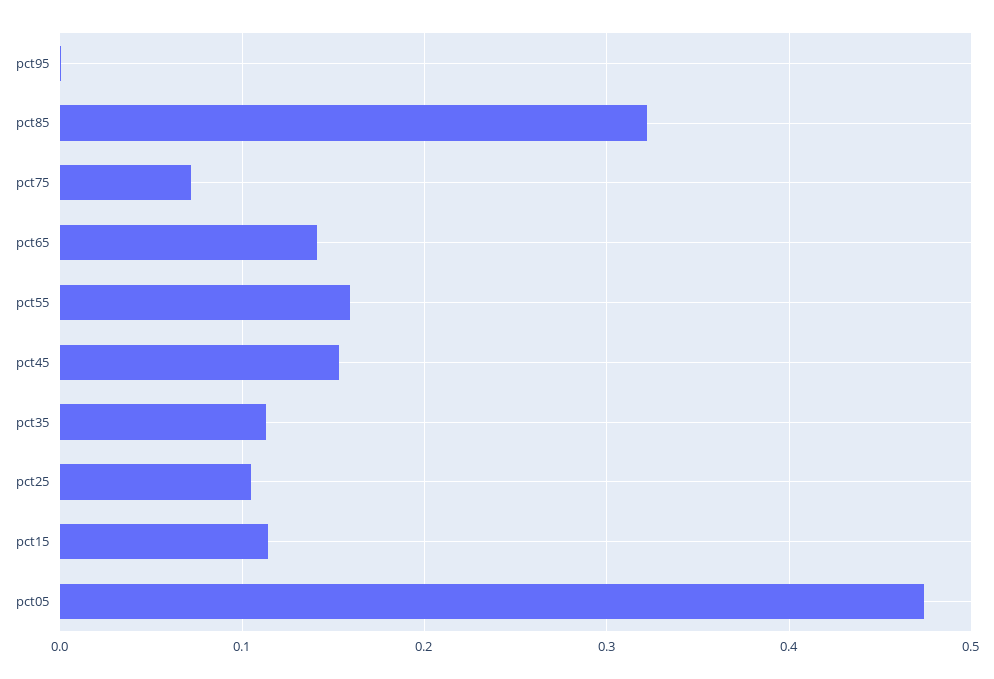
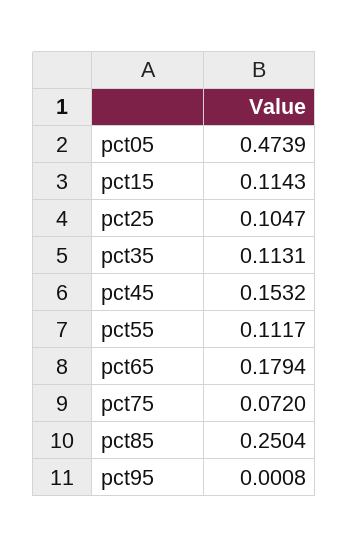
pct85: 0.32 -> 0.2504
pct65: 0.14 -> 0.1794
pct55: 0.16 -> 0.1117

